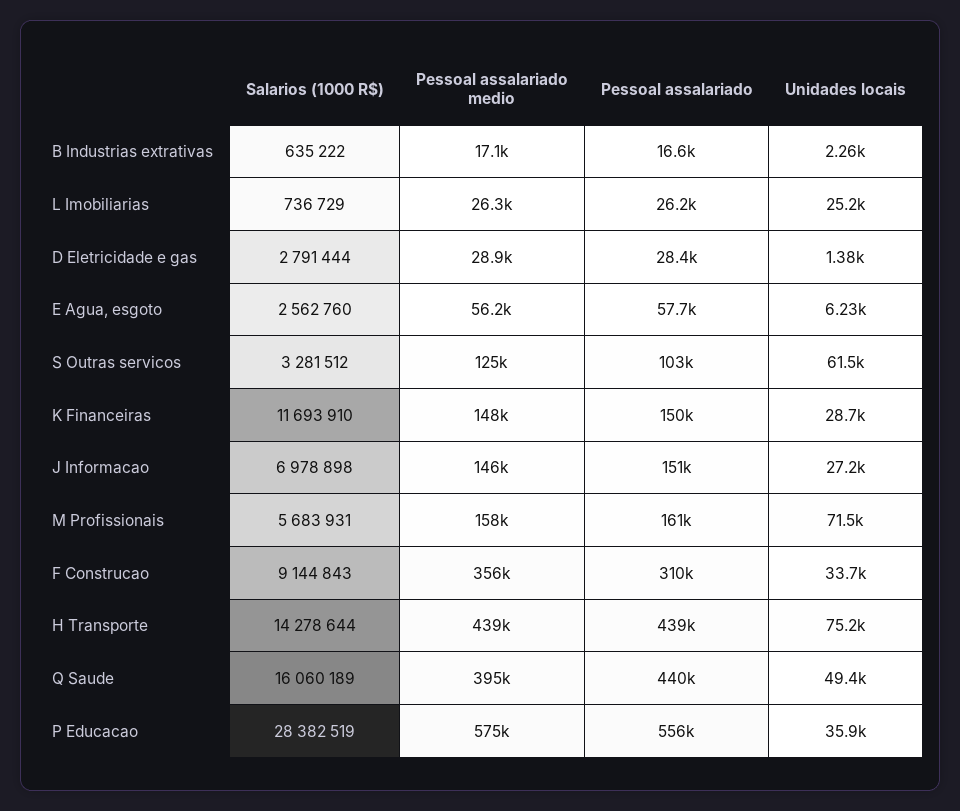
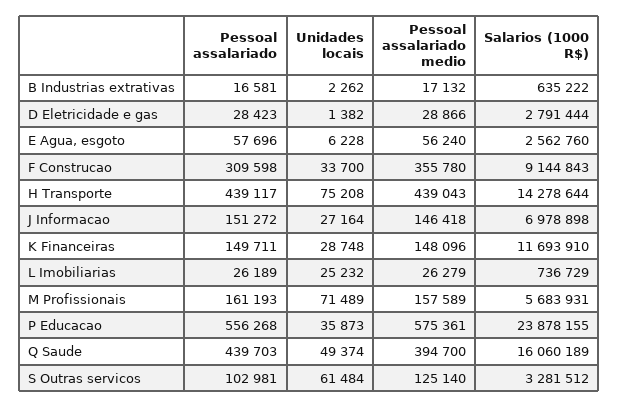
Salarios (1000 R$), P Educacao: 28382519 -> 23878155

